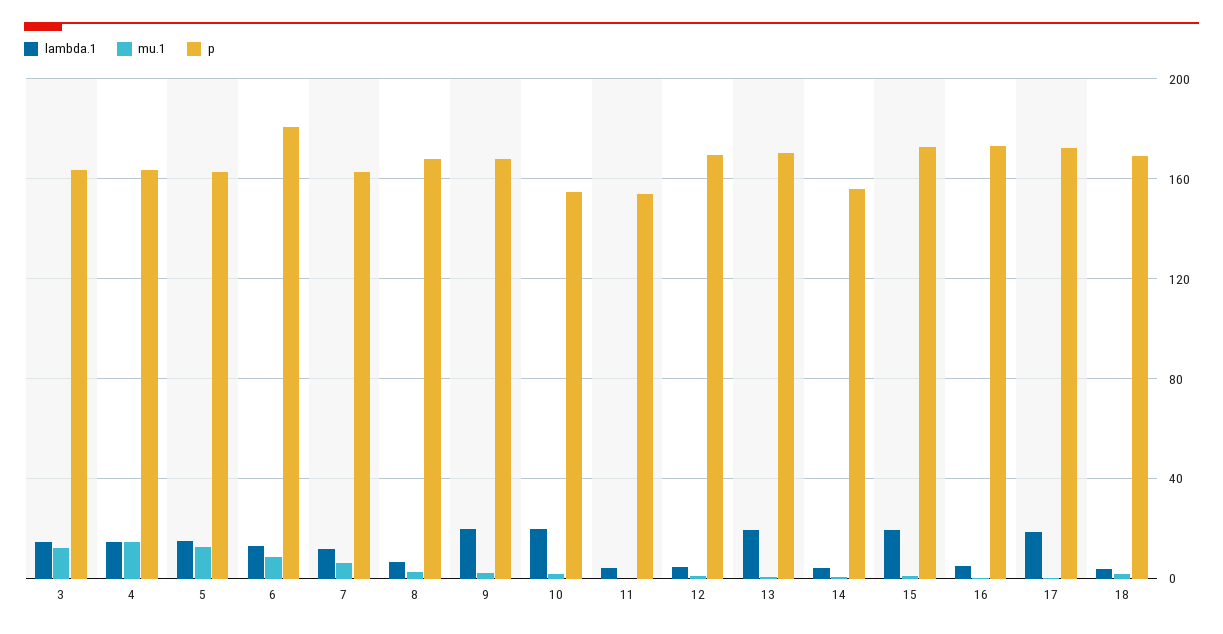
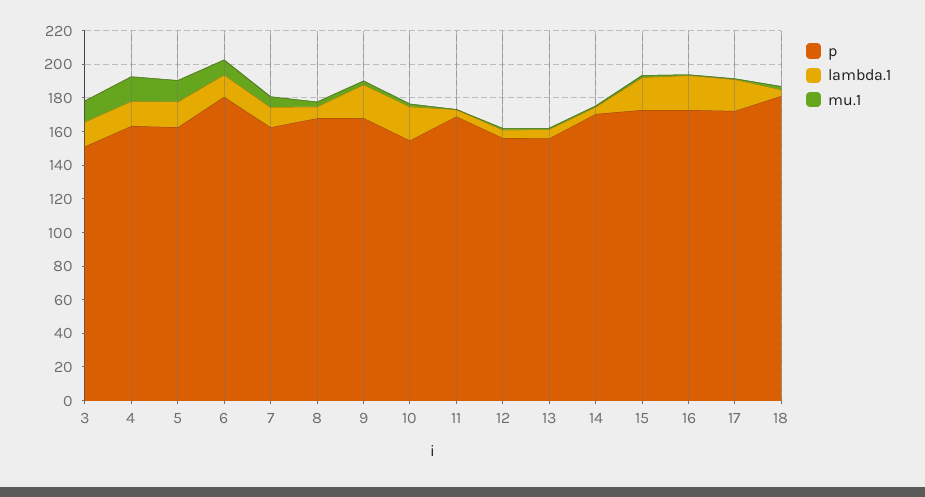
p, 3: 165 -> 150
p, 11: 155 -> 170
p, 12: 170 -> 155
lambda.1, 13: 20 -> 5
p, 13: 170 -> 155
p, 14: 155 -> 170
lambda.1, 16: 5 -> 20
p, 18: 170 -> 180

